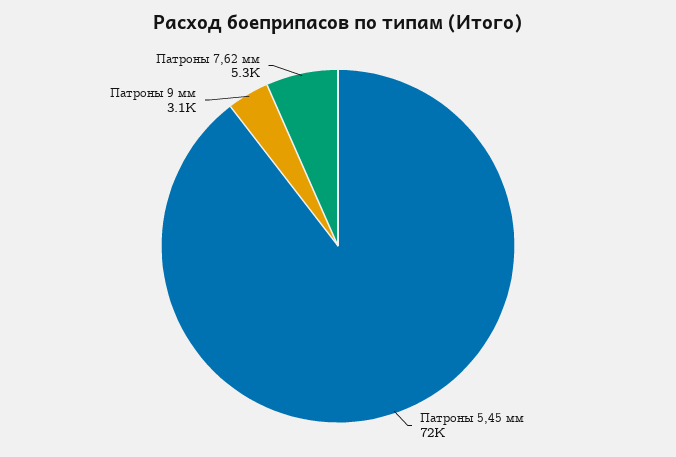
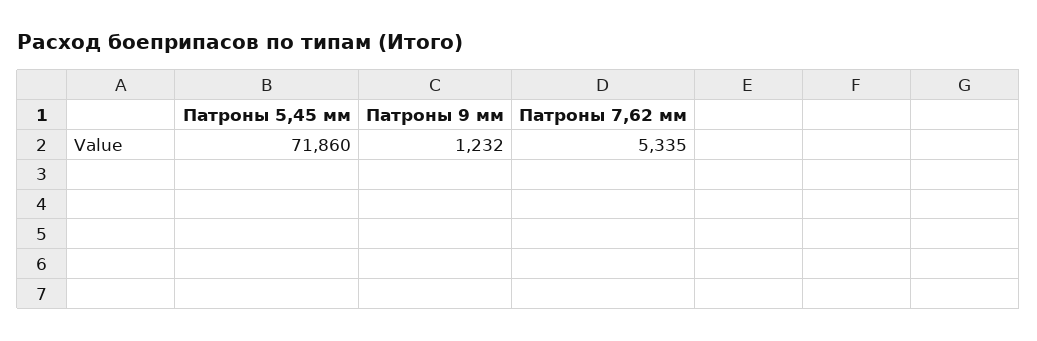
Патроны 9 мм: 3100 -> 1232

